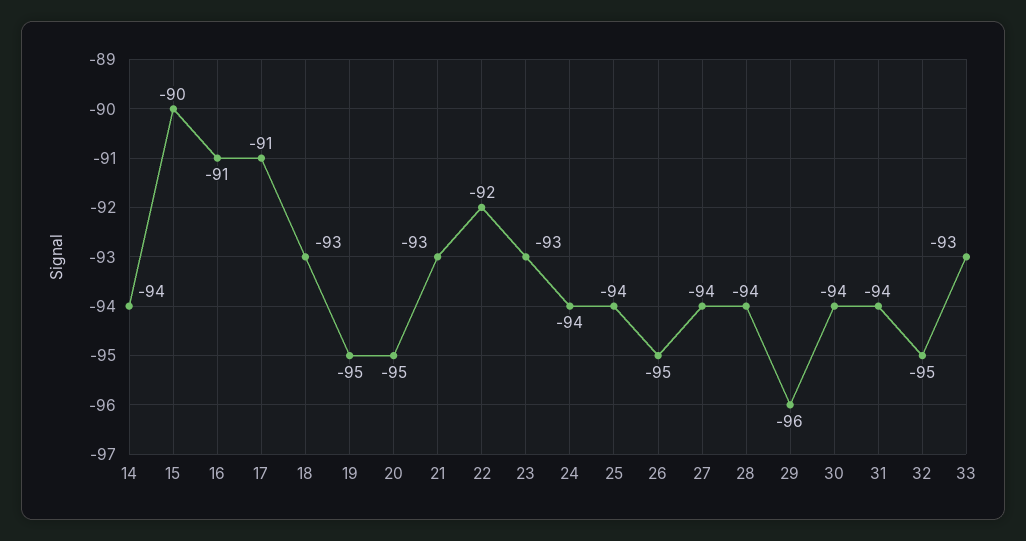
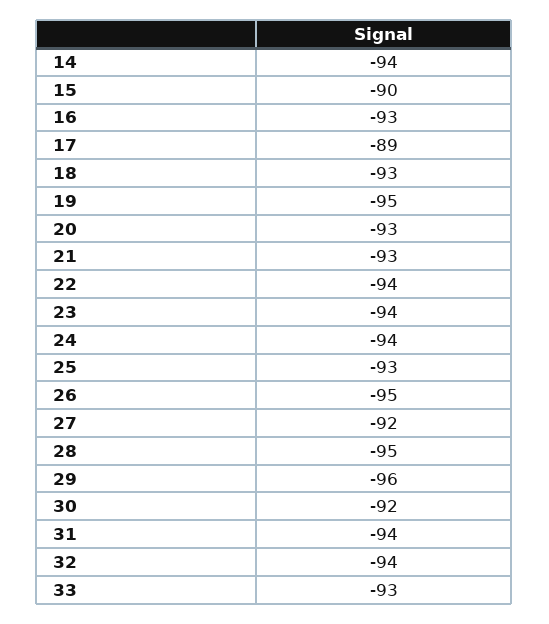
16: -91 -> -93
17: -91 -> -89
20: -95 -> -93
22: -92 -> -94
23: -93 -> -94
25: -94 -> -93
27: -94 -> -92
28: -94 -> -95
30: -94 -> -92
32: -95 -> -94

